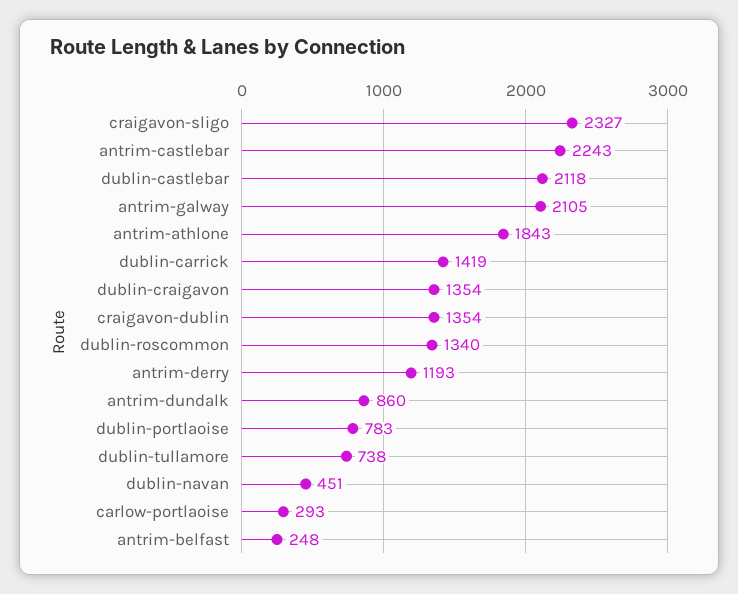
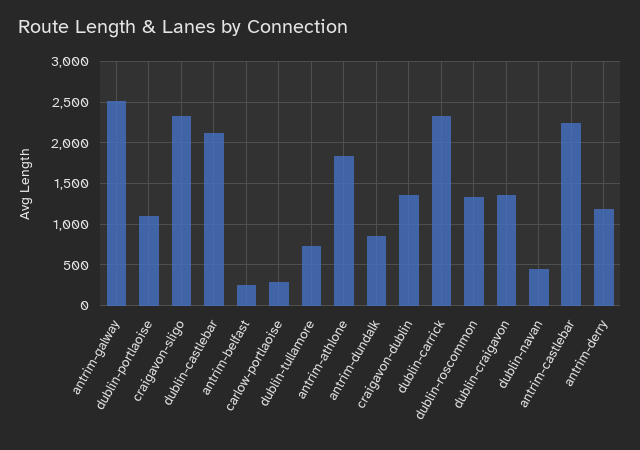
antrim-galway: 2105 -> 2500
dublin-carrick: 1419 -> 2300
dublin-portlaoise: 783 -> 1100

